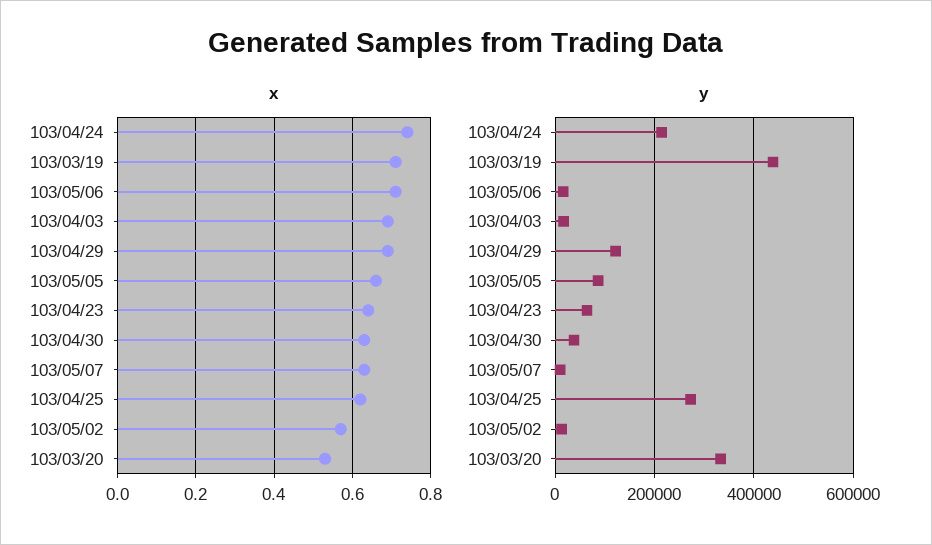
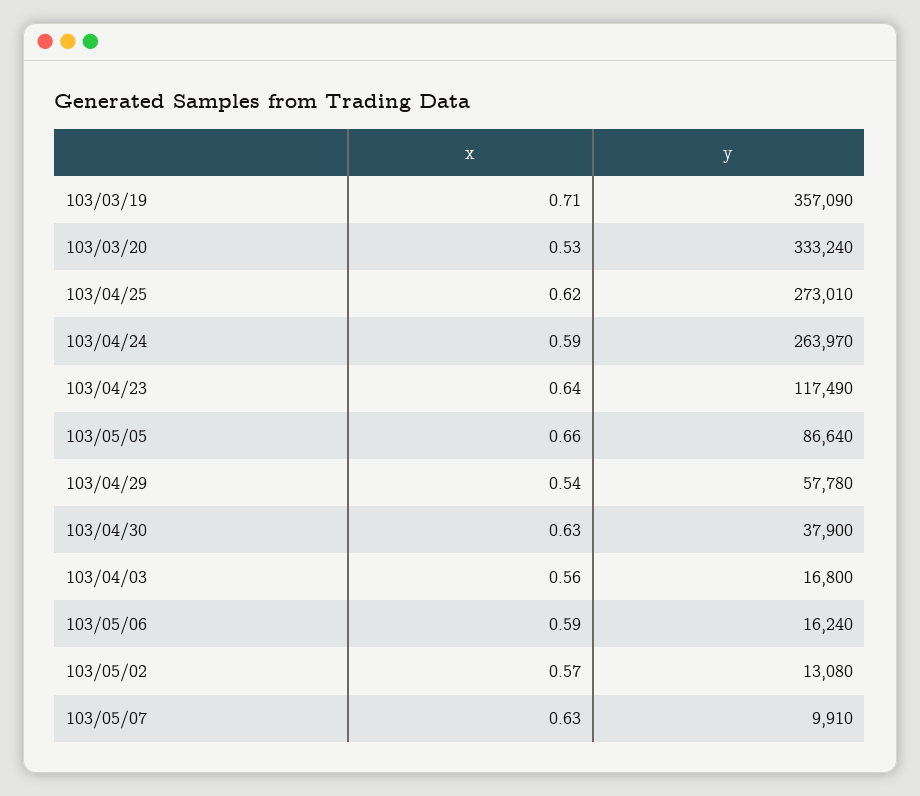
x, 103/04/24: 0.75 -> 0.59
x, 103/05/06: 0.7 -> 0.59
x, 103/04/03: 0.7 -> 0.56
x, 103/04/29: 0.7 -> 0.54
y, 103/04/24: 220000 -> 263970
y, 103/03/19: 440000 -> 357090
y, 103/04/29: 120000 -> 57780
y, 103/04/23: 60000 -> 117490

